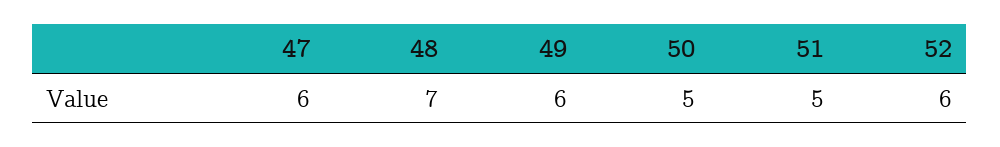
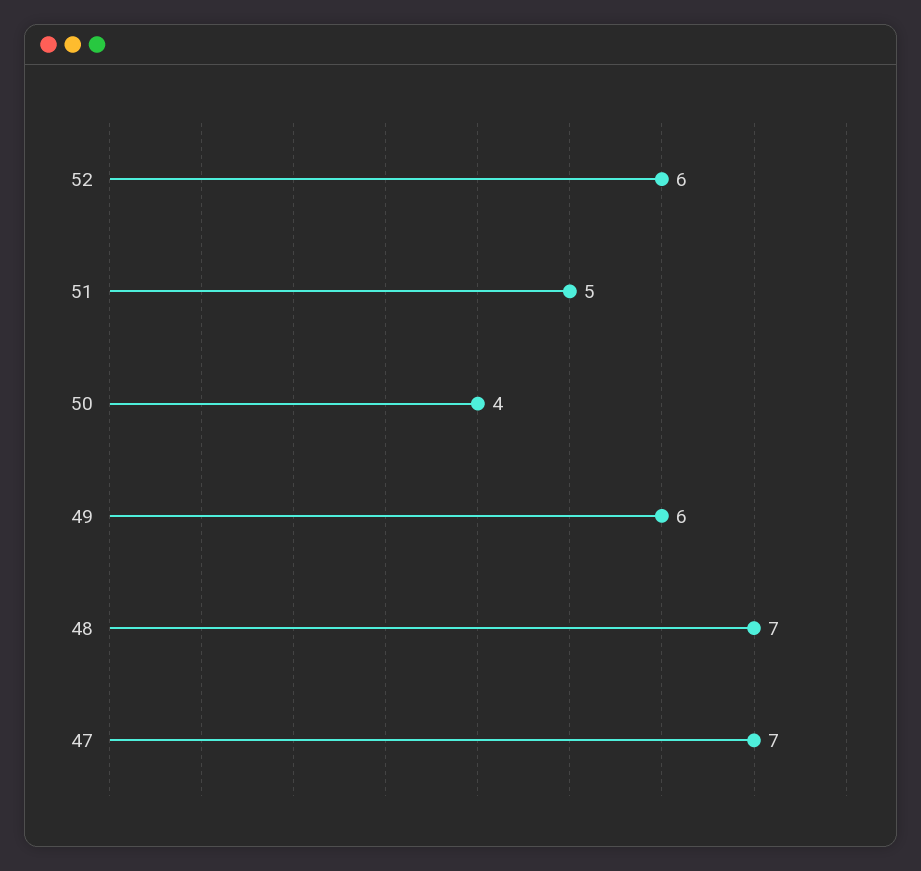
47: 6 -> 7
50: 5 -> 4

